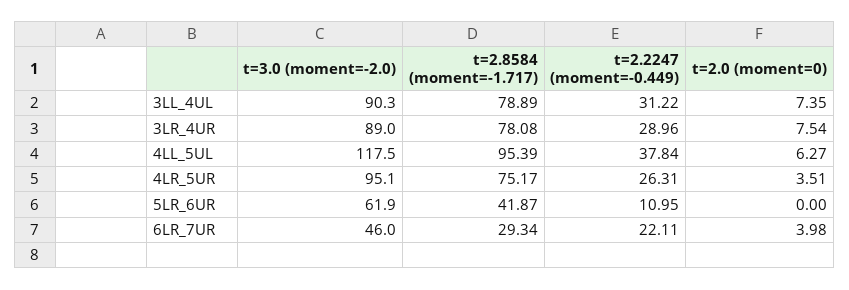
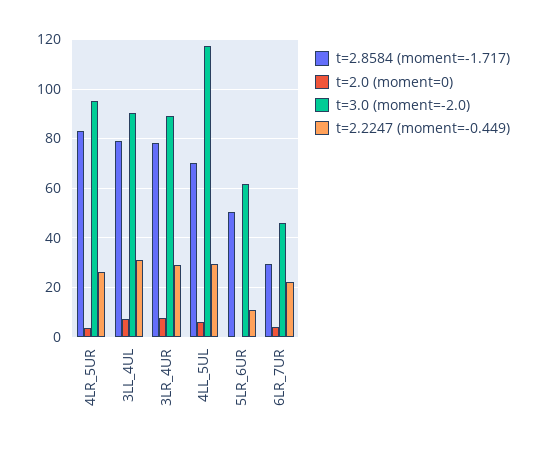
t=2.8584 (moment=-1.717), 4LL_5UL: 95.39 -> 70
t=2.2247 (moment=-0.449), 4LL_5UL: 37.84 -> 30
t=2.8584 (moment=-1.717), 4LR_5UR: 75.17 -> 82.5
t=2.8584 (moment=-1.717), 5LR_6UR: 41.87 -> 50

